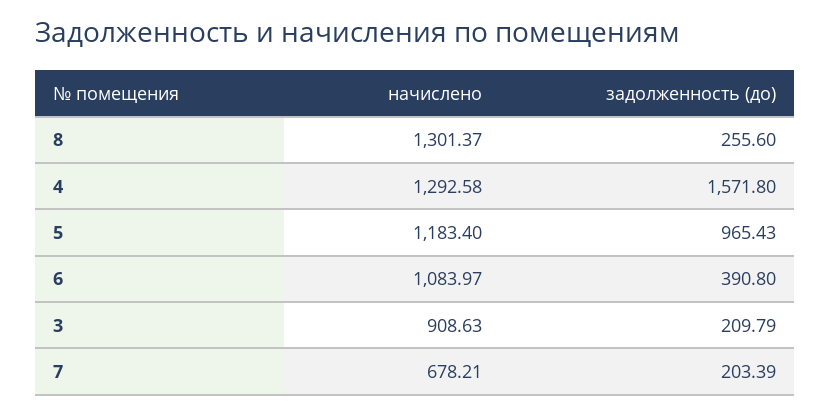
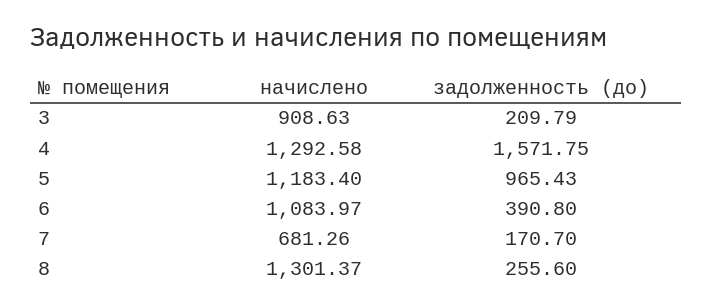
задолженность (до), 4: 1571.8 -> 1571.75
начислено, 7: 678.21 -> 681.26
задолженность (до), 7: 203.39 -> 170.7

